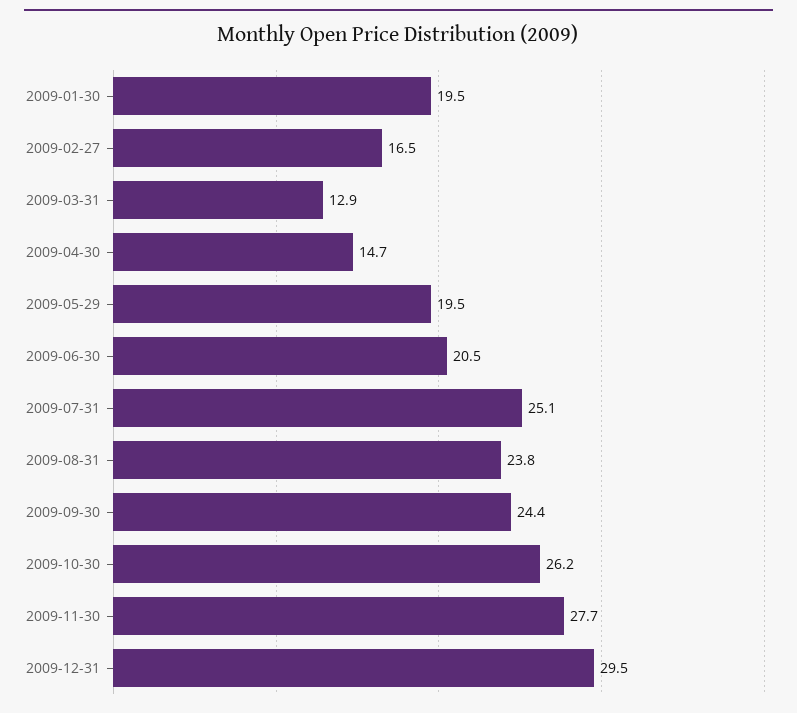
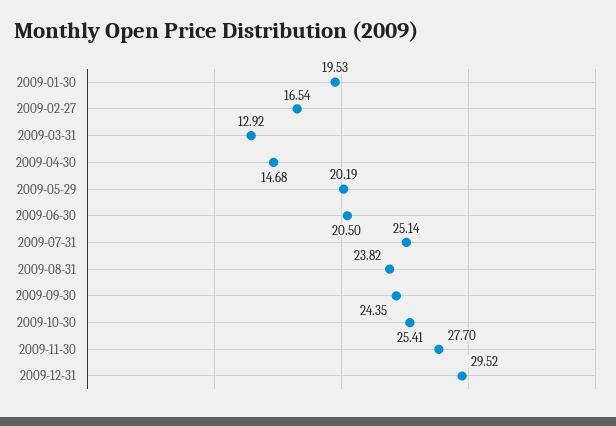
2009-05-29: 19.5 -> 20.19
2009-10-30: 26.2 -> 25.41

